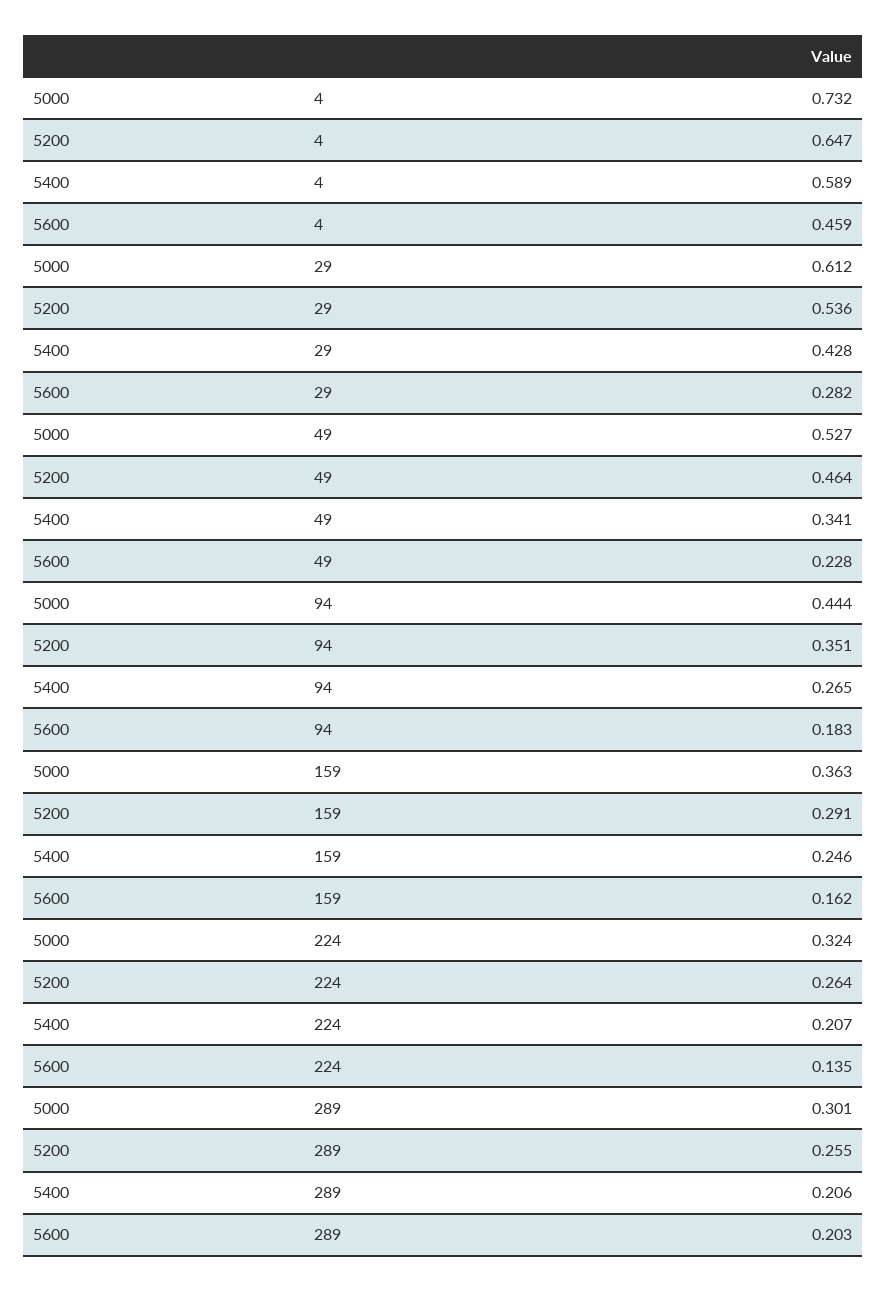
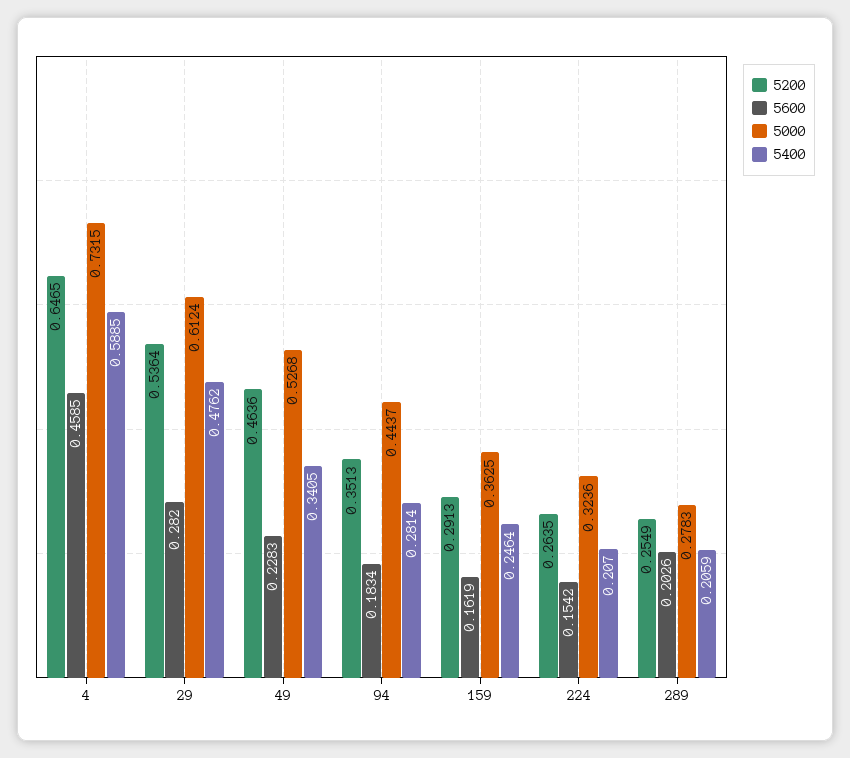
5400, 29: 0.428 -> 0.4762
5400, 94: 0.265 -> 0.2814
5600, 224: 0.135 -> 0.1542
5000, 289: 0.301 -> 0.2783

